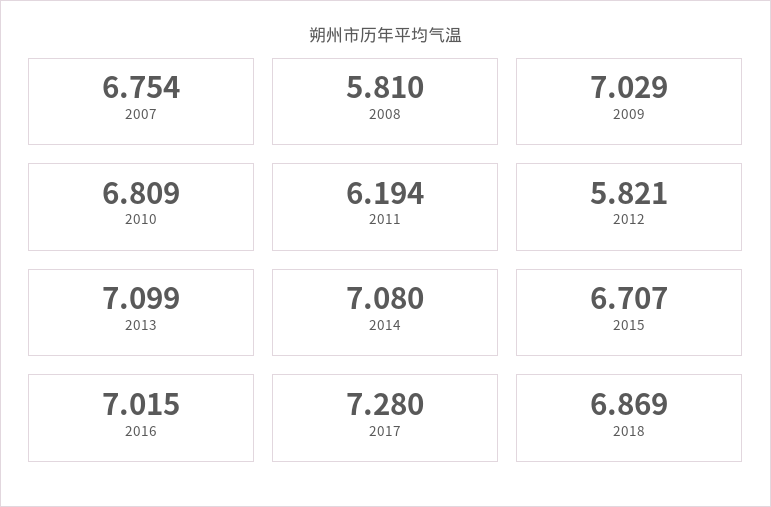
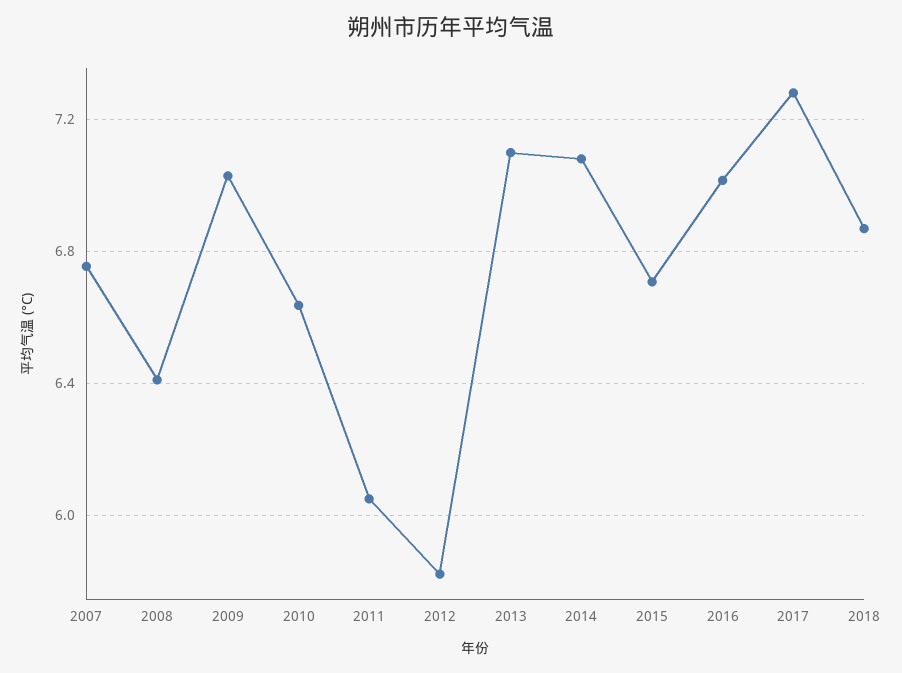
2008: 5.81 -> 6.4
2010: 6.809 -> 6.65
2011: 6.194 -> 6.05

